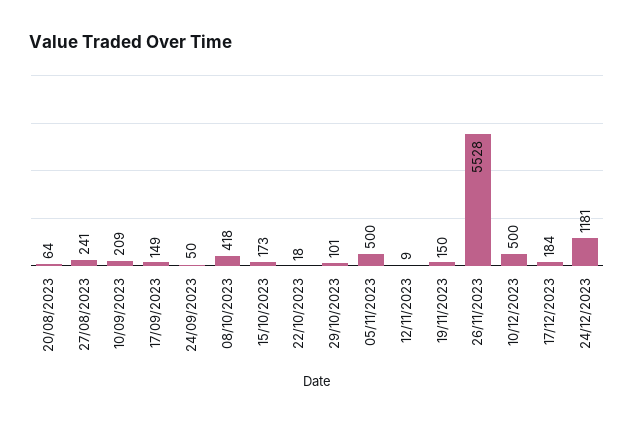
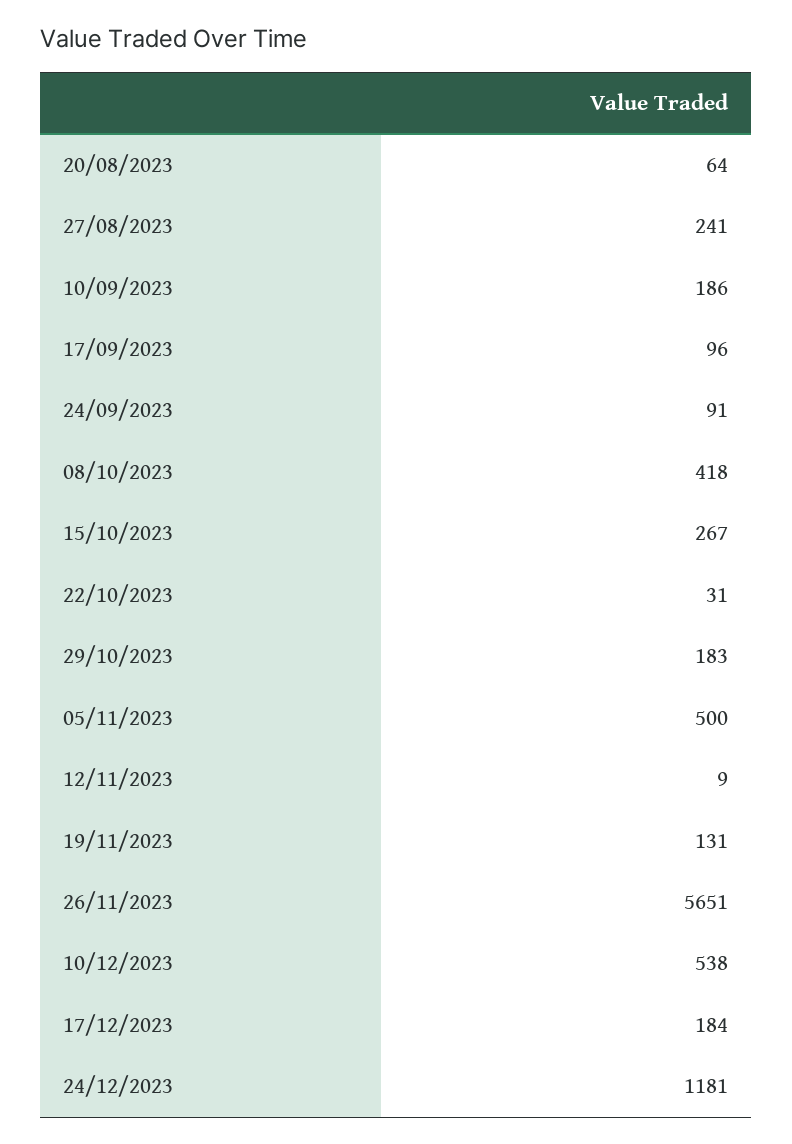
10/09/2023: 209 -> 186
17/09/2023: 149 -> 96
24/09/2023: 50 -> 91
15/10/2023: 173 -> 267
22/10/2023: 18 -> 31
29/10/2023: 101 -> 183
19/11/2023: 150 -> 131
26/11/2023: 5528 -> 5651
10/12/2023: 500 -> 538

